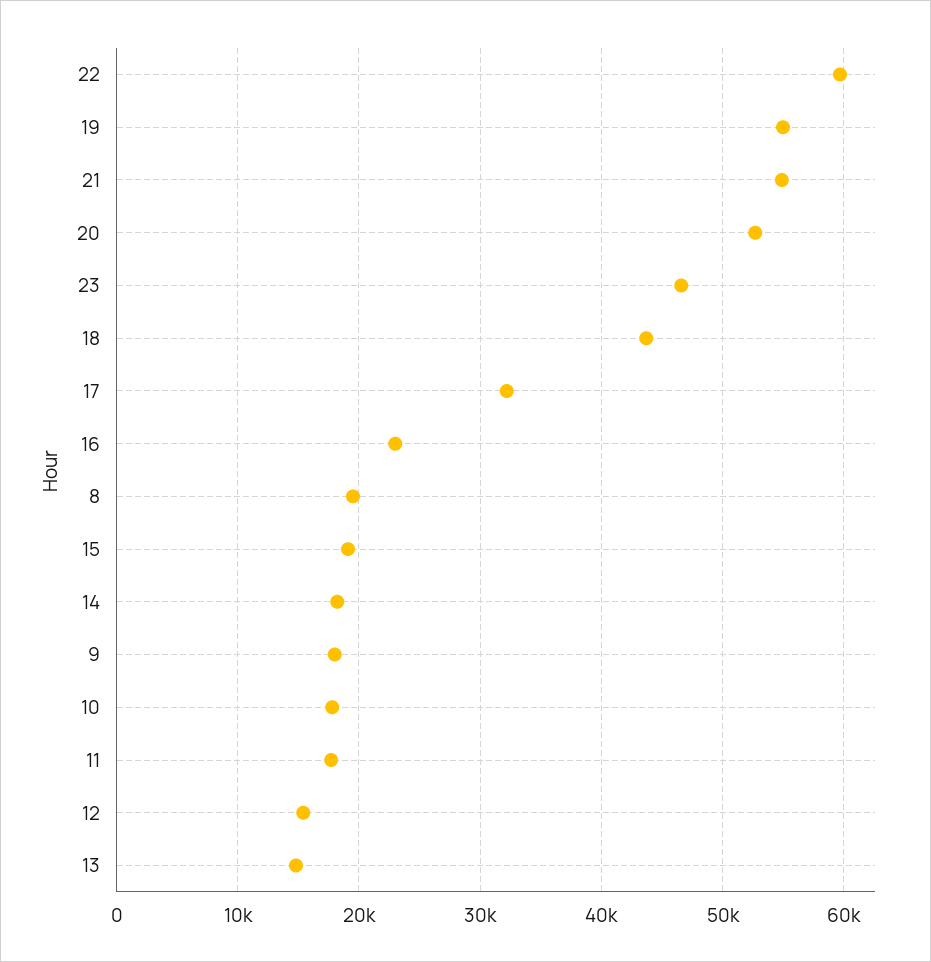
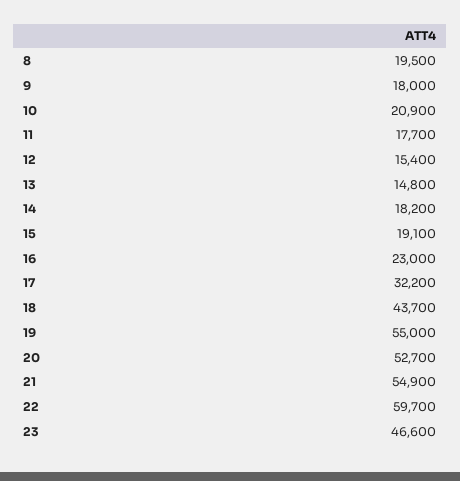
10: 18000 -> 20900

